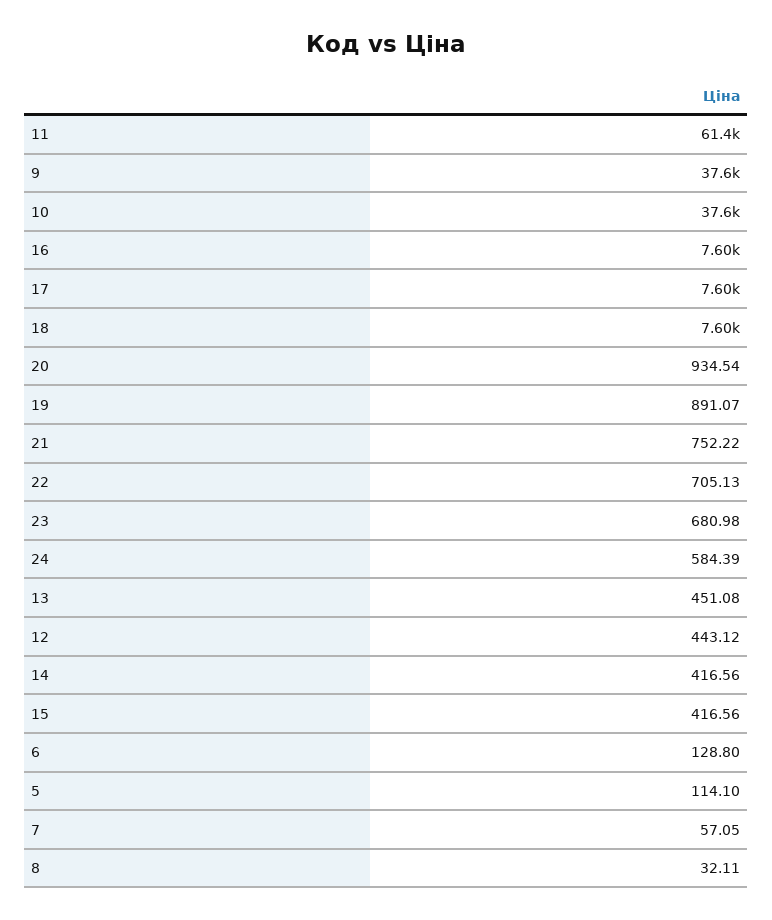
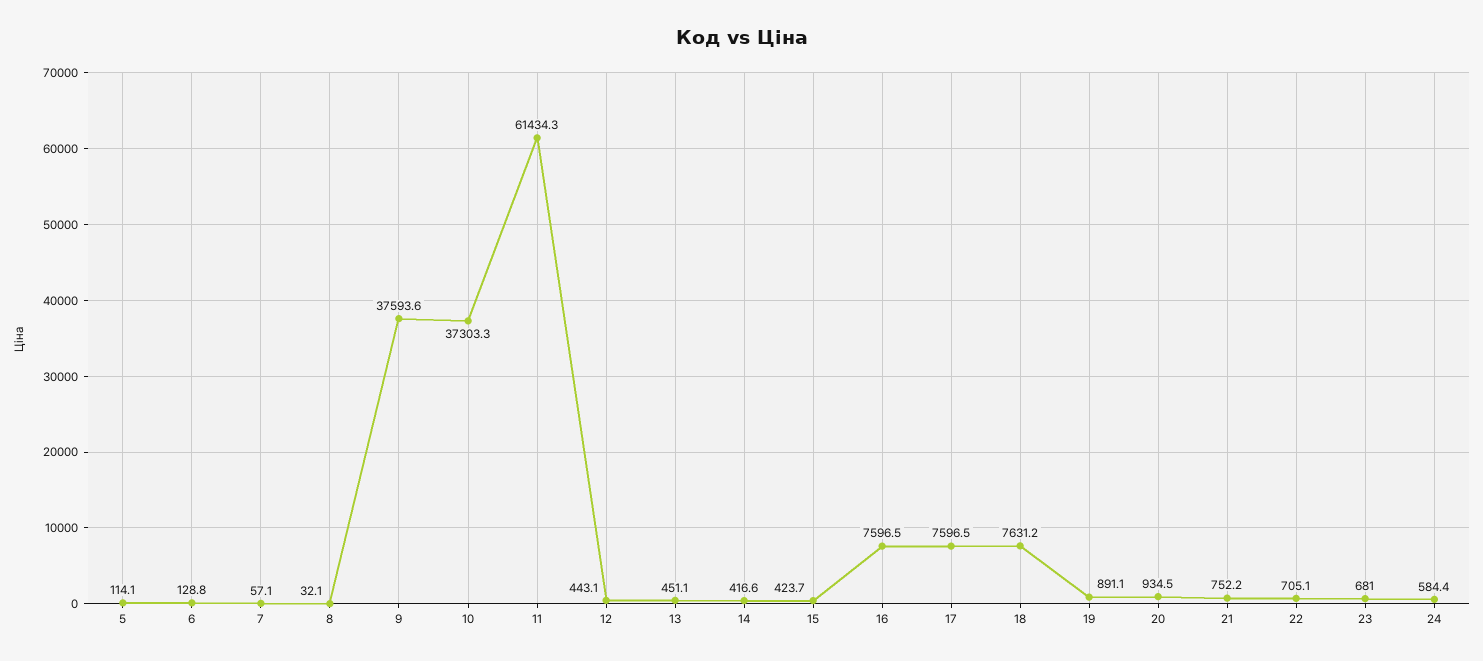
10: 37600 -> 37303.3
18: 7600 -> 7631.2
15: 416.56 -> 423.7

